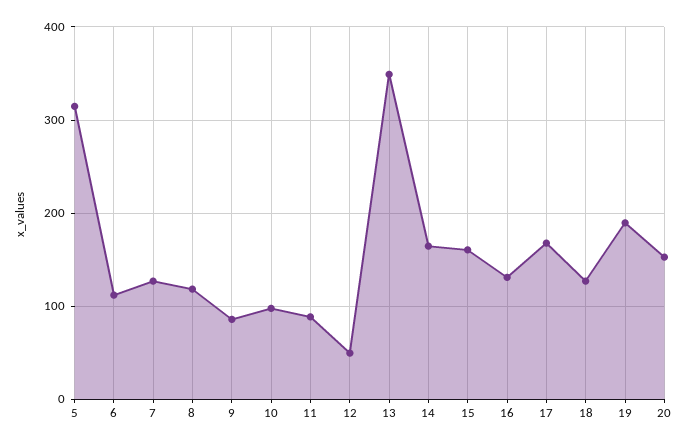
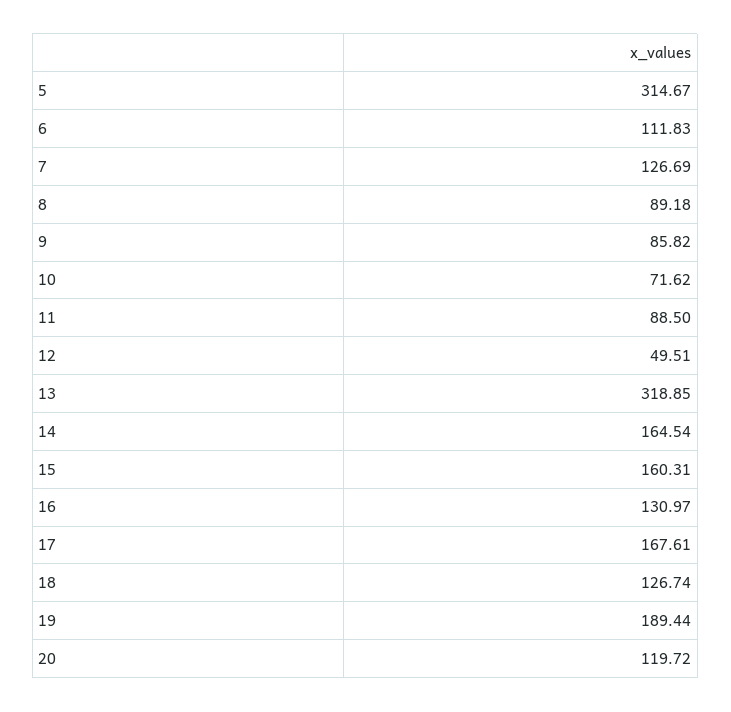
8: 120 -> 89.18
10: 100 -> 71.62
13: 350 -> 318.85
20: 150 -> 119.72

